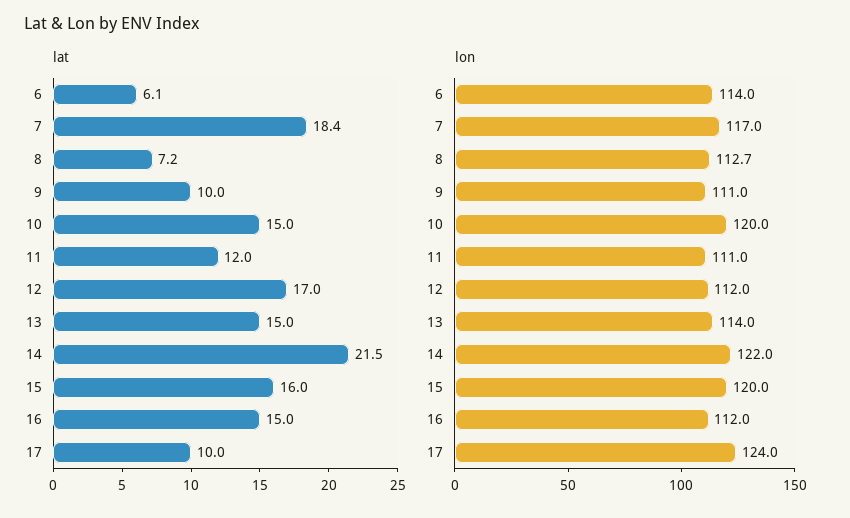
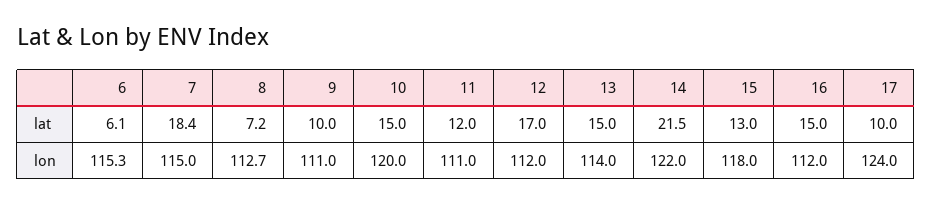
lat, 15: 16 -> 13
lon, 6: 114 -> 115.3
lon, 7: 117 -> 115
lon, 15: 120 -> 118

